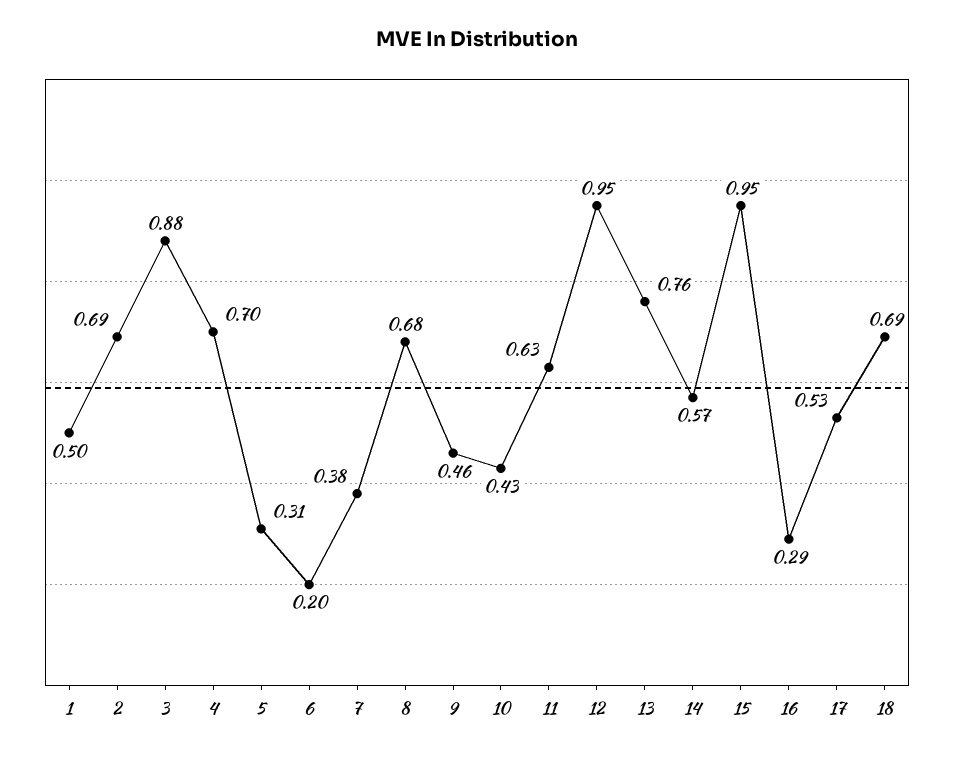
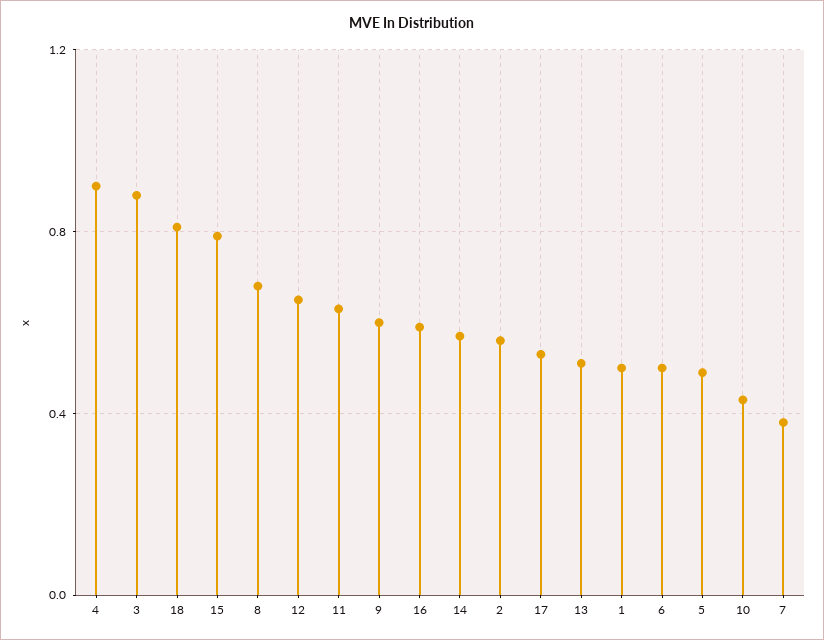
2: 0.69 -> 0.55
4: 0.7 -> 0.9
5: 0.31 -> 0.5
6: 0.2 -> 0.5
9: 0.46 -> 0.6
12: 0.95 -> 0.65
13: 0.76 -> 0.5
15: 0.95 -> 0.8
16: 0.29 -> 0.6
18: 0.69 -> 0.8

